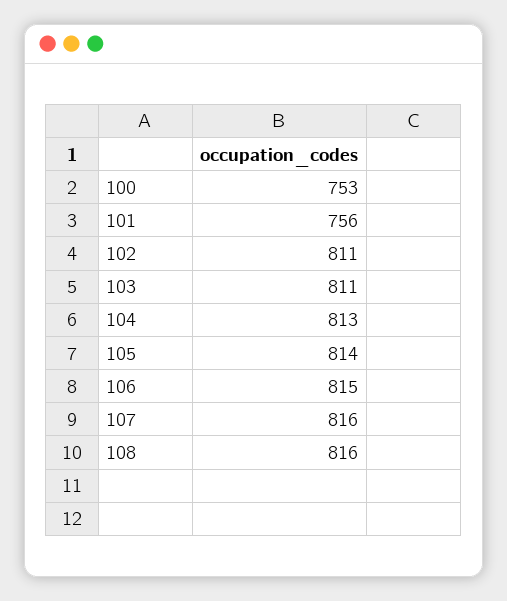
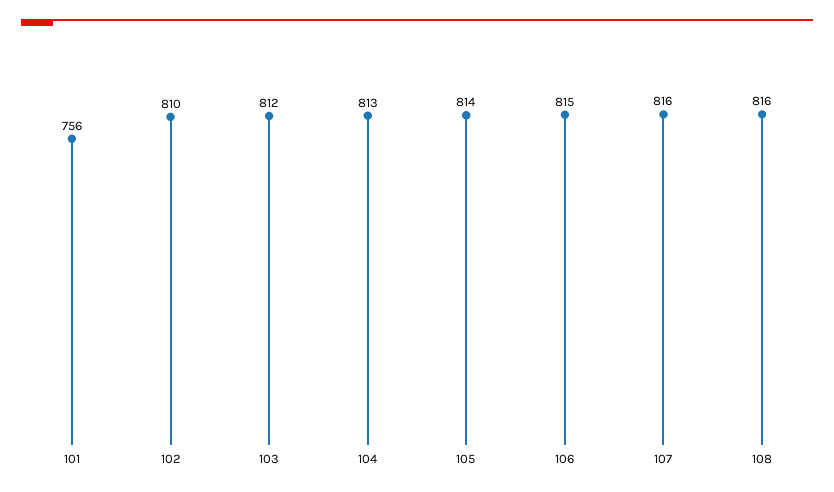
100: 753 -> none
102: 811 -> 810
103: 811 -> 812

